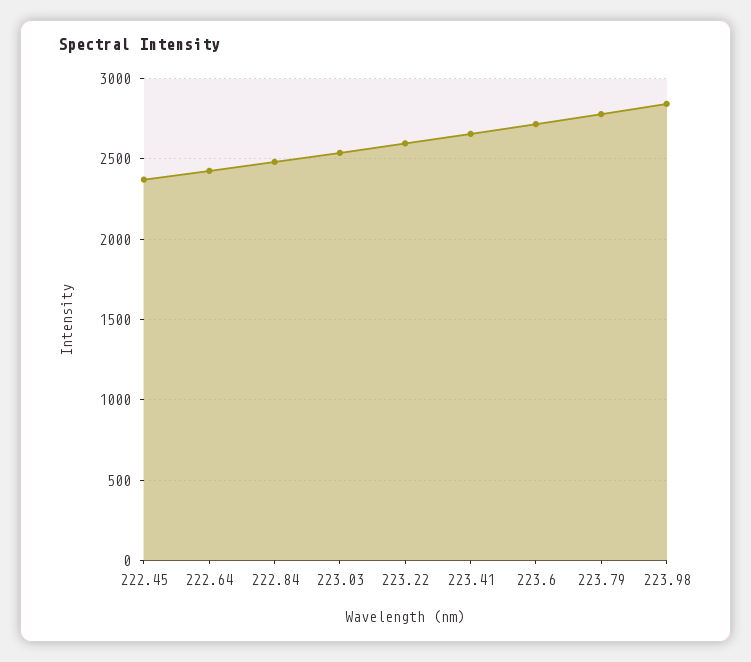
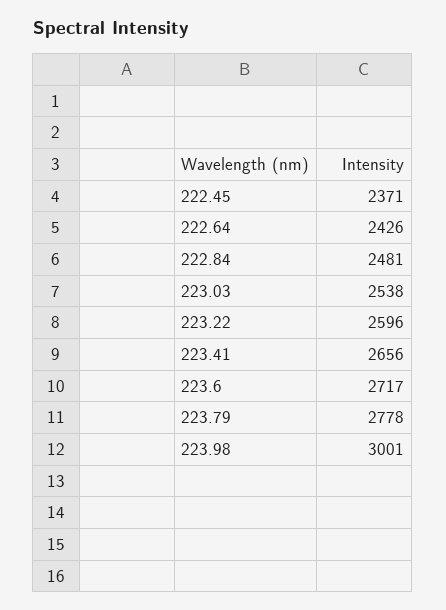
223.98: 2850 -> 3001

